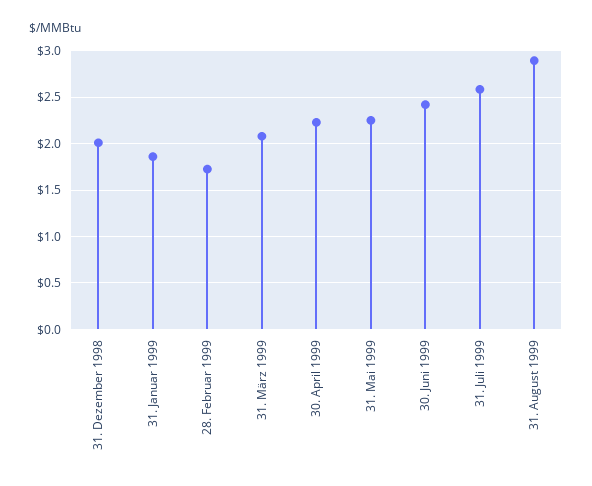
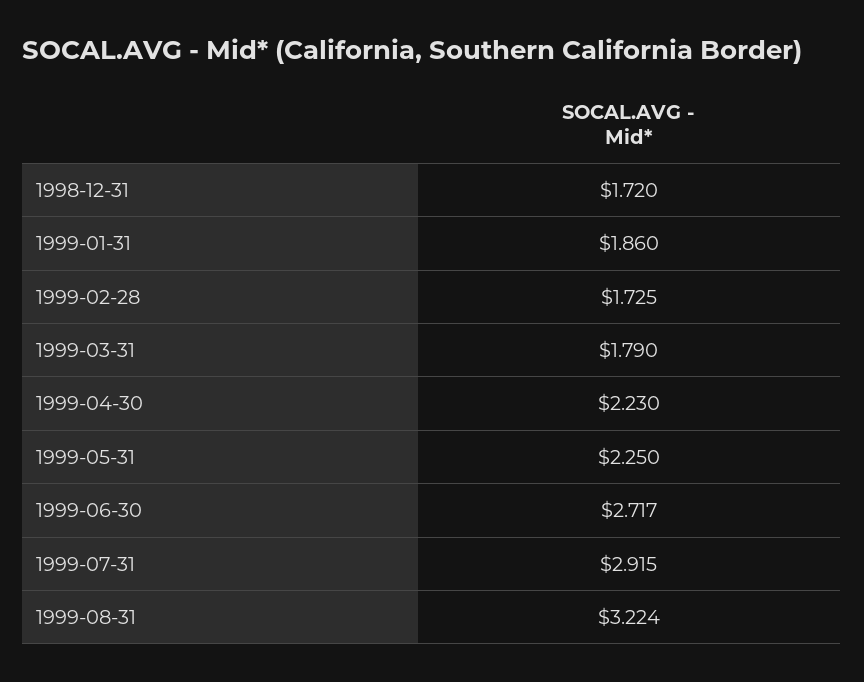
31. Dezember 1998: 2 -> 1.72
31. März 1999: 2.1 -> 1.79
30. Juni 1999: 2.4 -> 2.717
31. Juli 1999: 2.6 -> 2.915
31. August 1999: 2.9 -> 3.224

